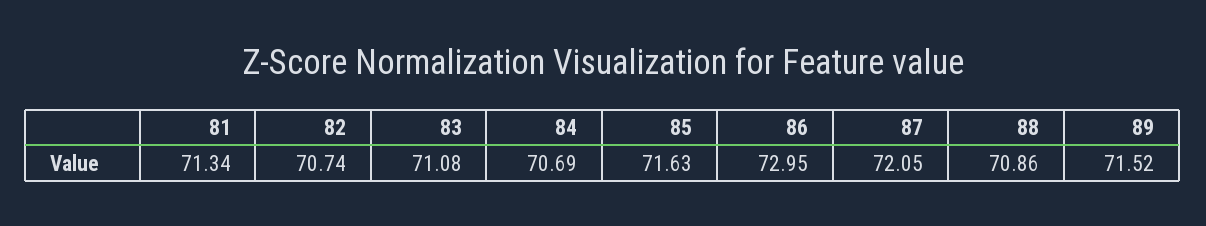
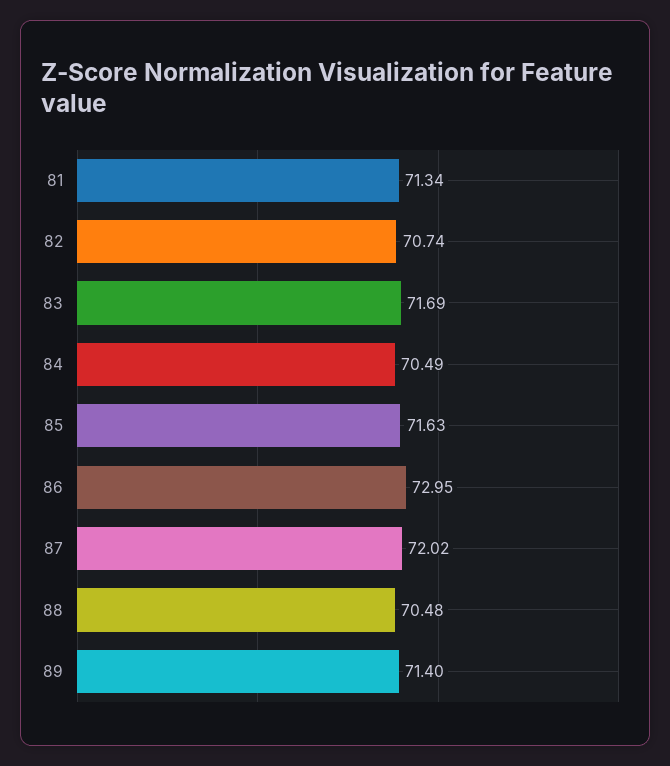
83: 71.08 -> 71.69
84: 70.69 -> 70.49
87: 72.05 -> 72.02
88: 70.86 -> 70.48
89: 71.52 -> 71.4

